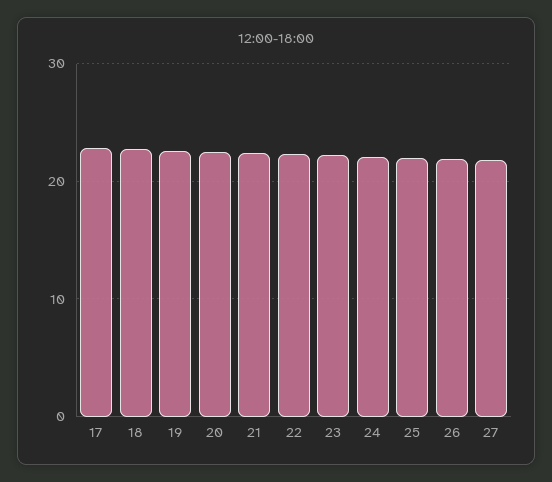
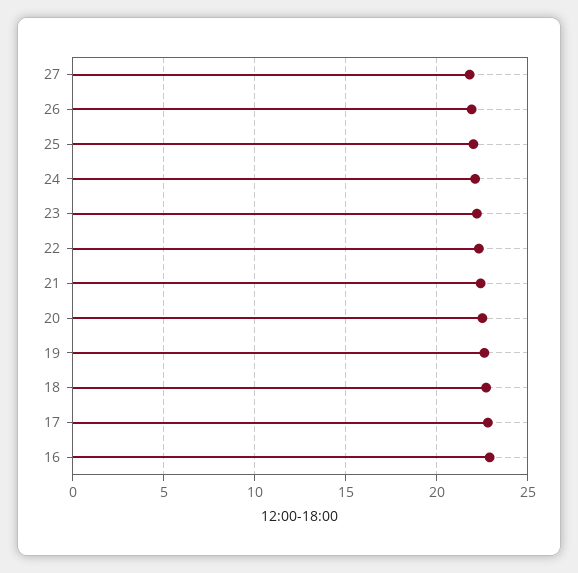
16: none -> 23

